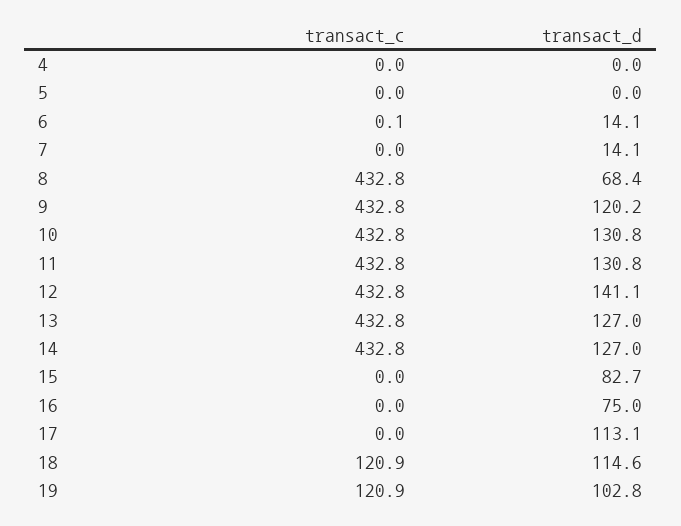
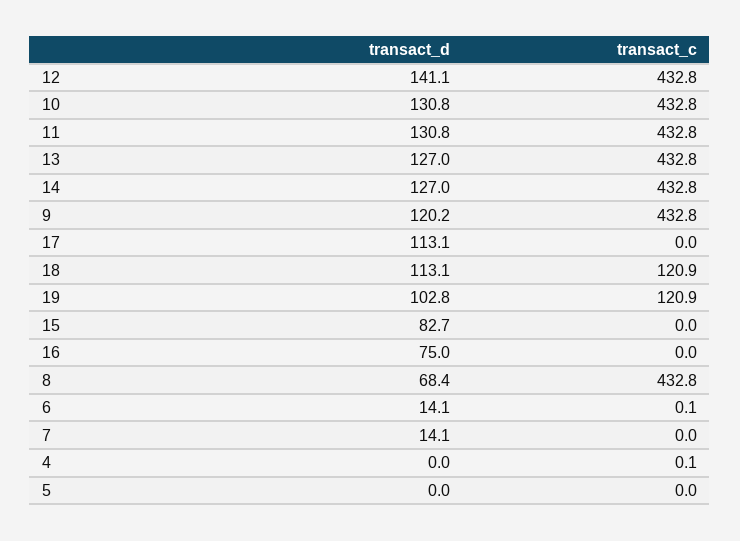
transact_c, 4: 0 -> 0.1
transact_d, 18: 114.6 -> 113.1

